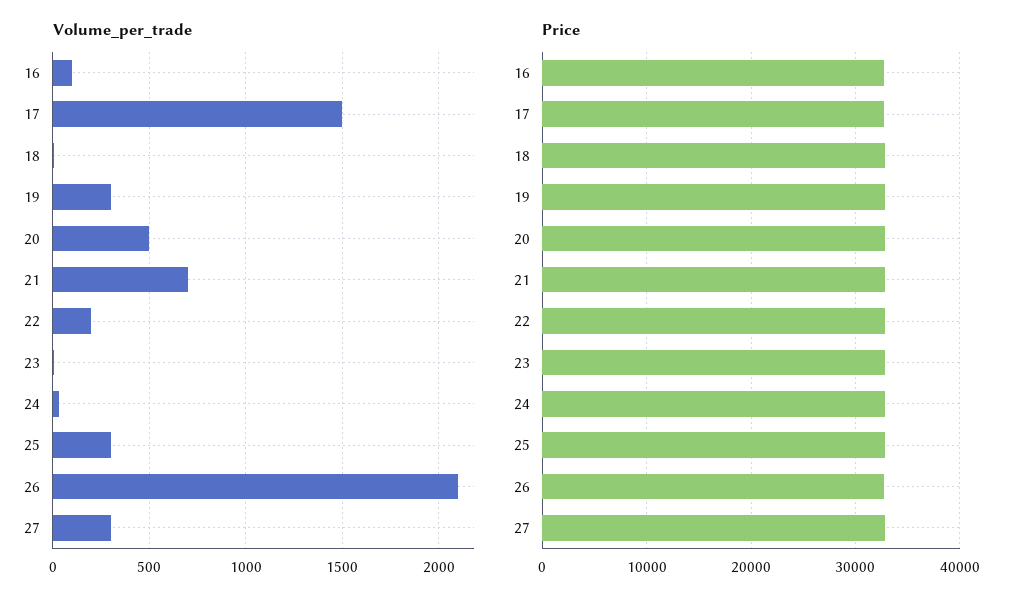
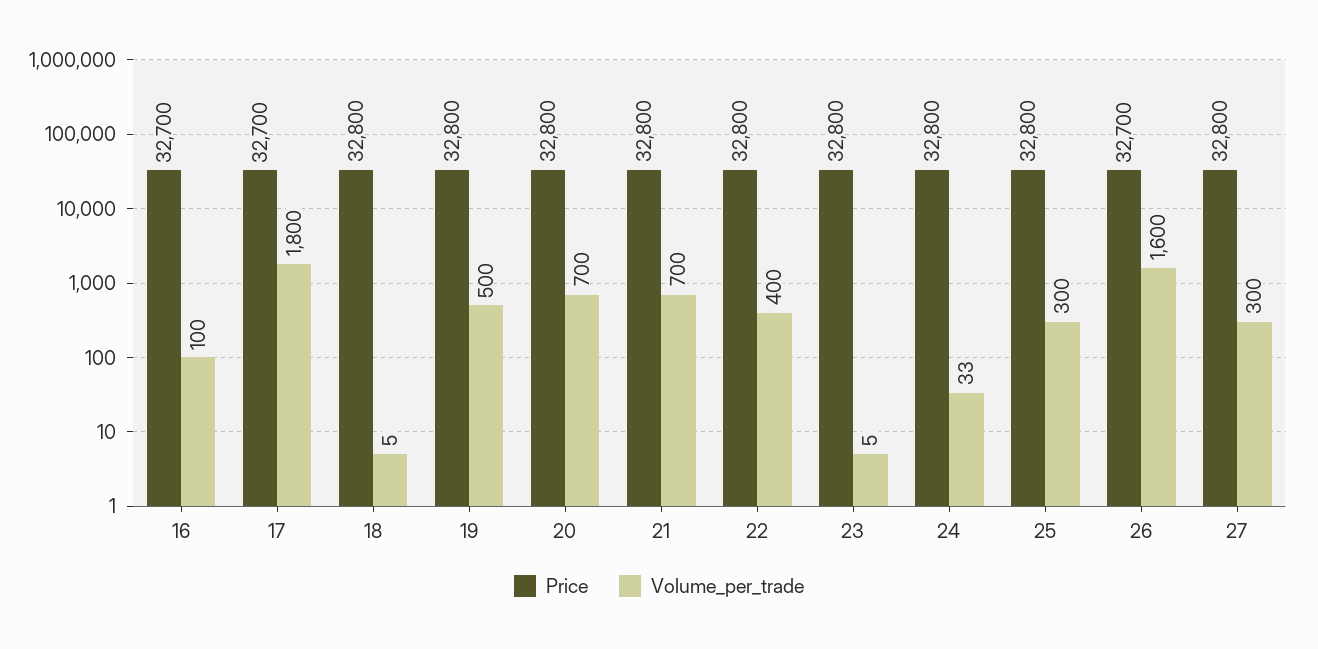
Volume_per_trade, 17: 1500 -> 1800
Volume_per_trade, 19: 300 -> 500
Volume_per_trade, 20: 500 -> 700
Volume_per_trade, 22: 200 -> 400
Volume_per_trade, 26: 2100 -> 1600

